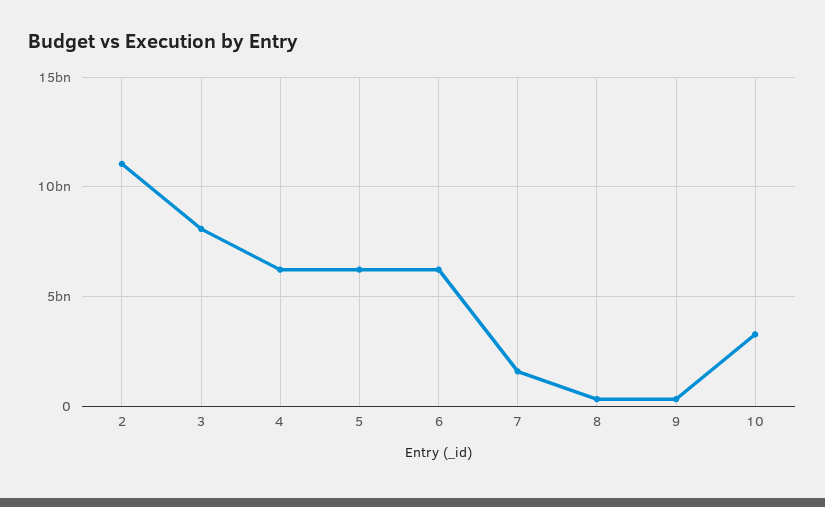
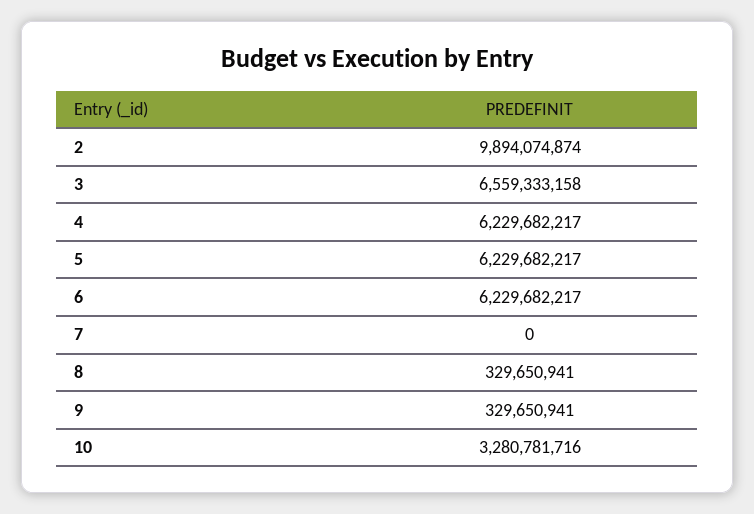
2: 11000000000 -> 9894074874
3: 8000000000 -> 6559333158
7: 1500000000 -> 0

